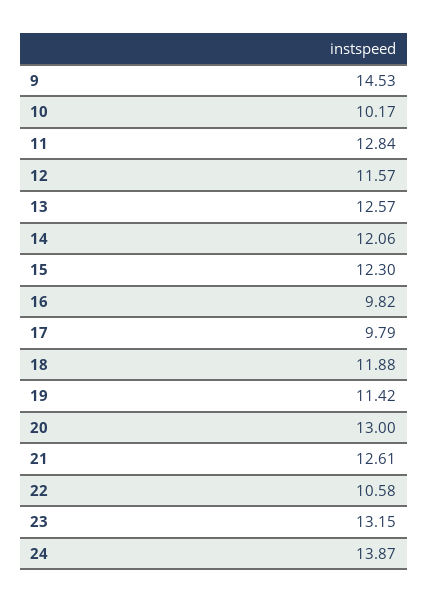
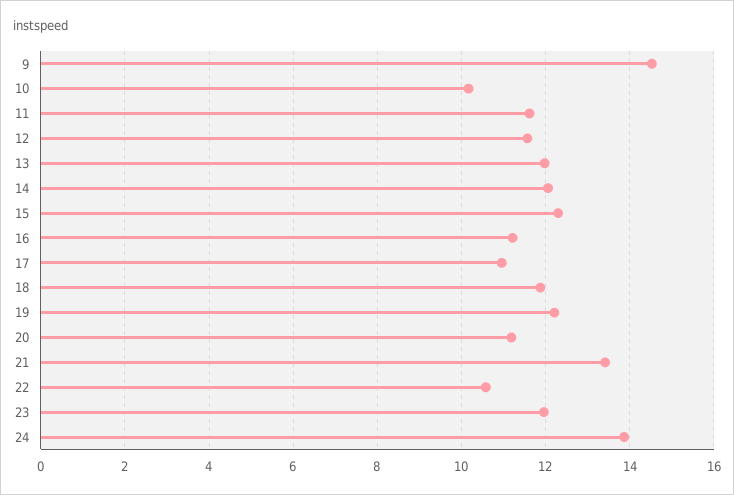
11: 12.84 -> 11.6
13: 12.57 -> 12
16: 9.82 -> 11.2
17: 9.79 -> 11
19: 11.42 -> 12.2
20: 13 -> 11.2
21: 12.61 -> 13.4
23: 13.15 -> 12

